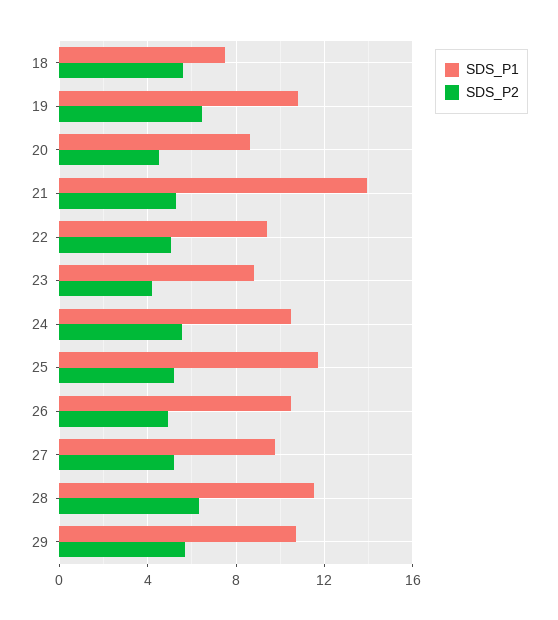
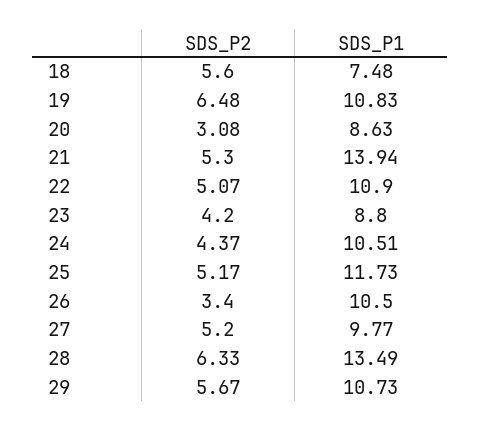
SDS_P2, 20: 4.5 -> 3.08
SDS_P1, 22: 9.5 -> 10.9
SDS_P2, 24: 5.5 -> 4.37
SDS_P2, 26: 5 -> 3.4
SDS_P1, 28: 11.5 -> 13.49

